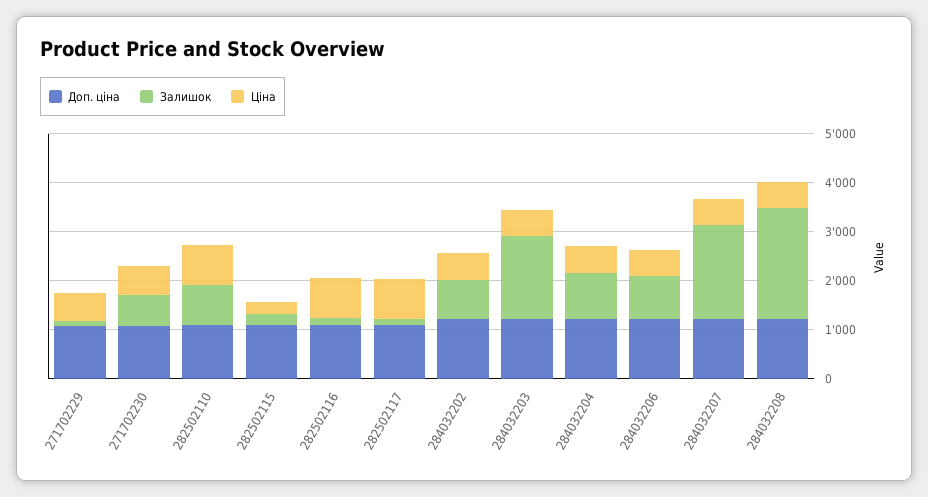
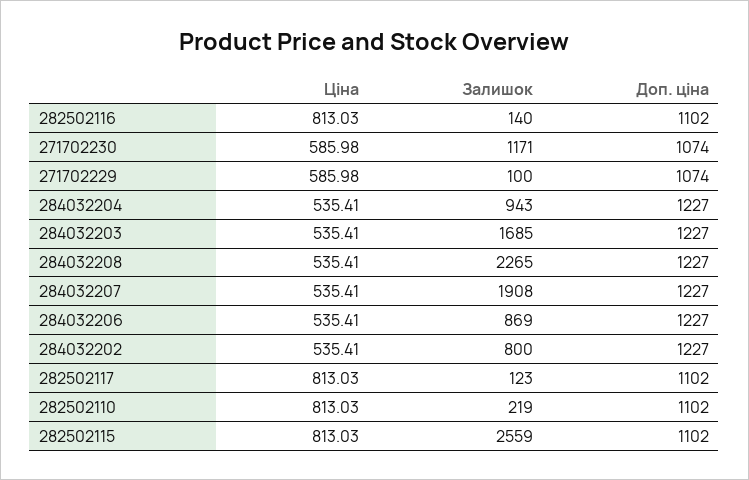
Залишок, 271702230: 600 -> 1171
Залишок, 282502110: 800 -> 219
Залишок, 282502115: 200 -> 2559
Ціна, 282502115: 200 -> 813.03

